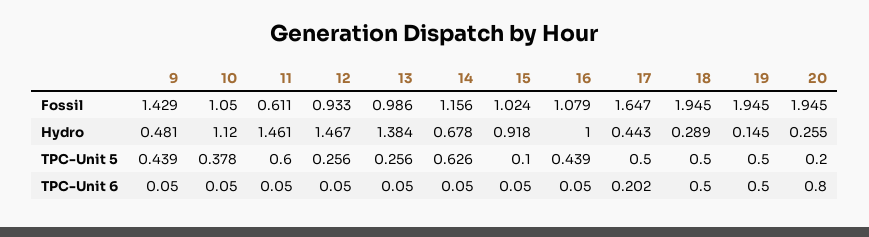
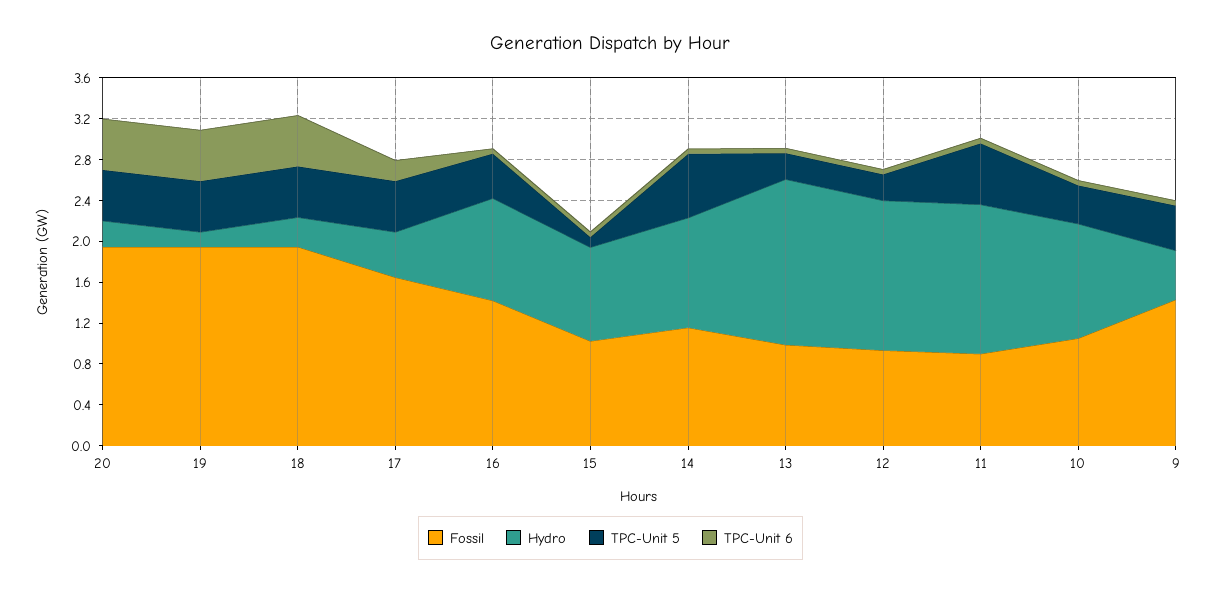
Fossil, 11: 0.611 -> 0.9
Fossil, 16: 1.079 -> 1.4
Hydro, 13: 1.384 -> 1.6
Hydro, 14: 0.678 -> 1.1
TPC-Unit 5, 20: 0.2 -> 0.5
TPC-Unit 6, 20: 0.8 -> 0.5

